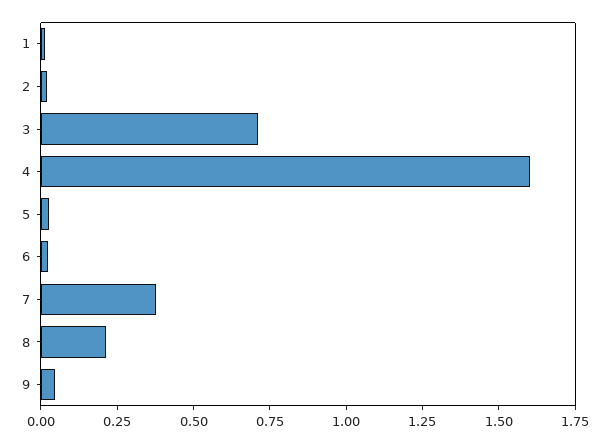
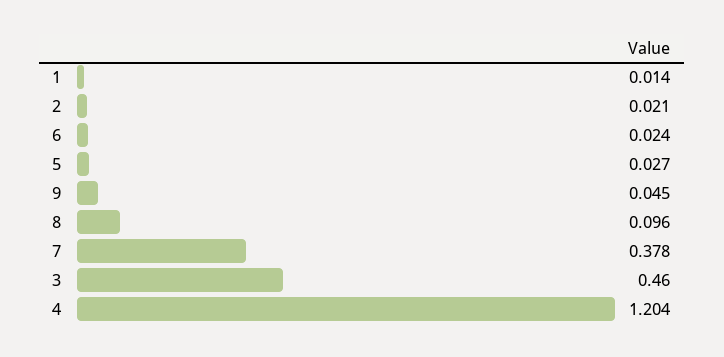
3: 0.7 -> 0.46
4: 1.6 -> 1.204
8: 0.2 -> 0.096

